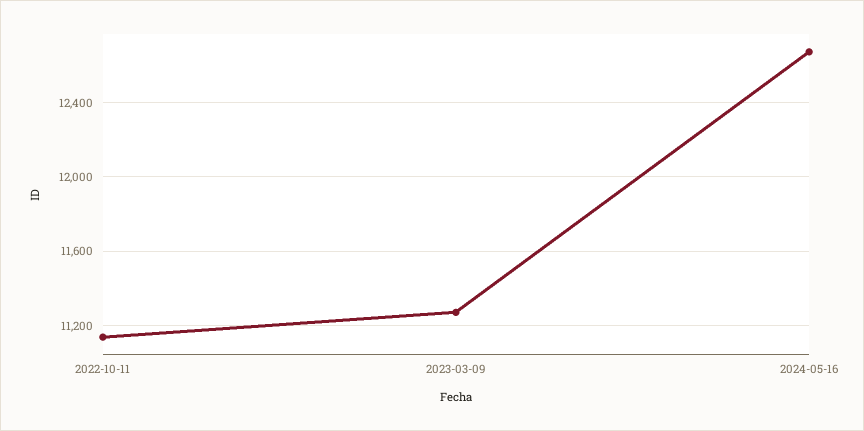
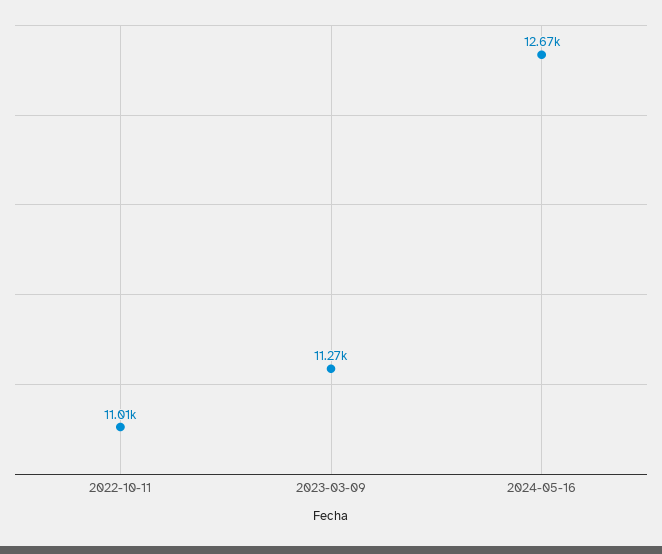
2022-10-11: 11150 -> 11010

